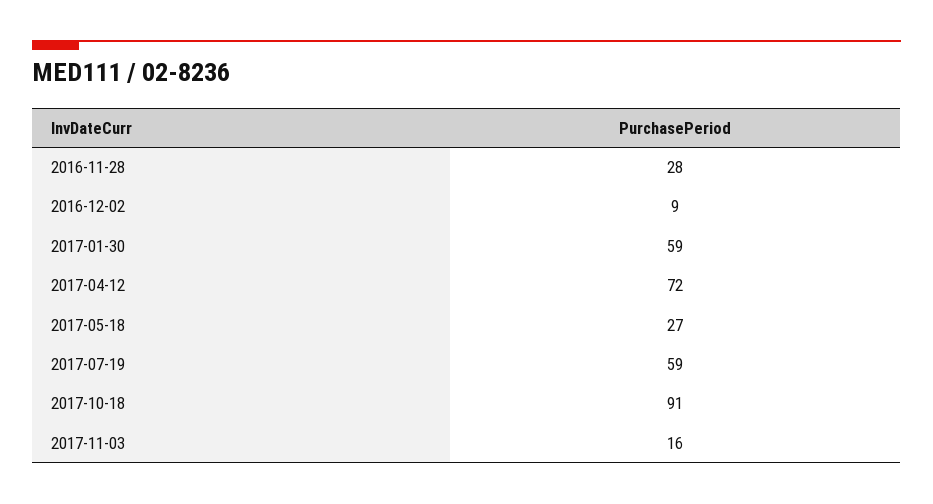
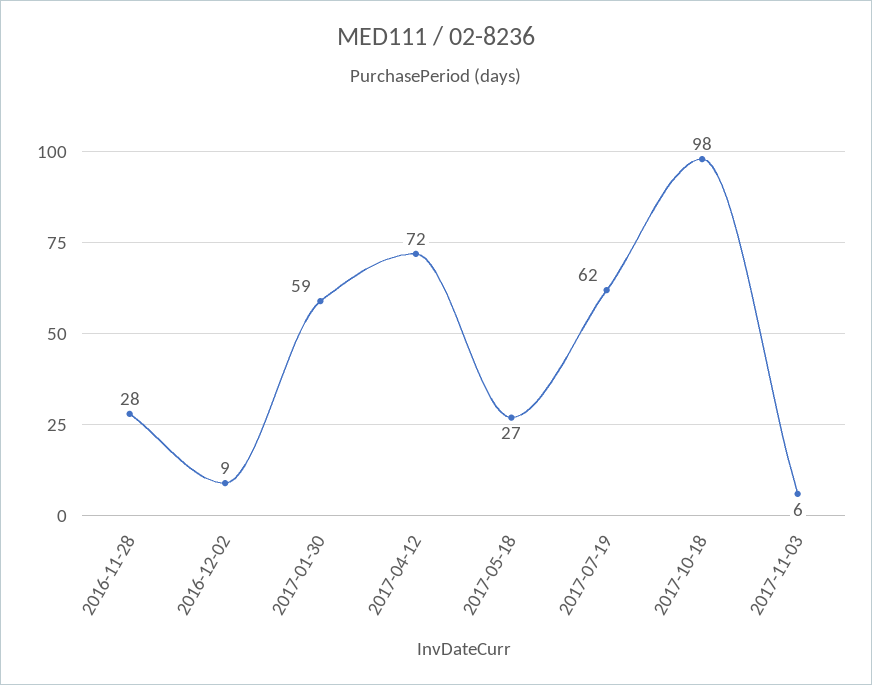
2017-07-19: 59 -> 62
2017-10-18: 91 -> 98
2017-11-03: 16 -> 6

